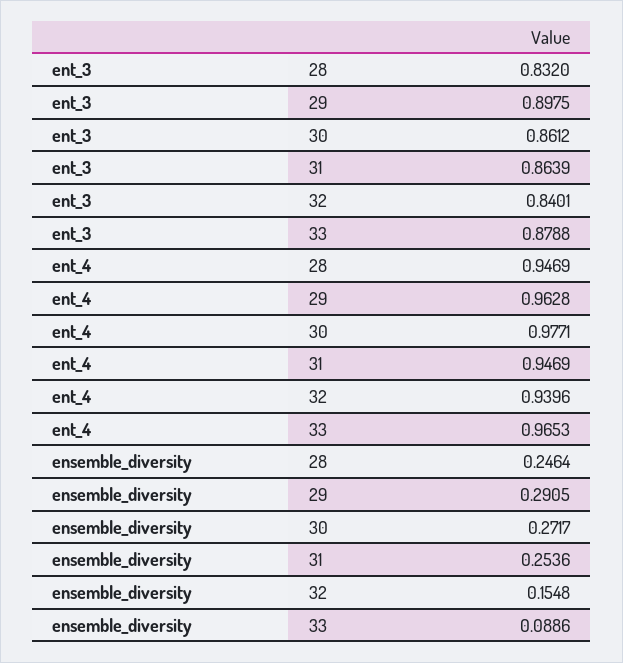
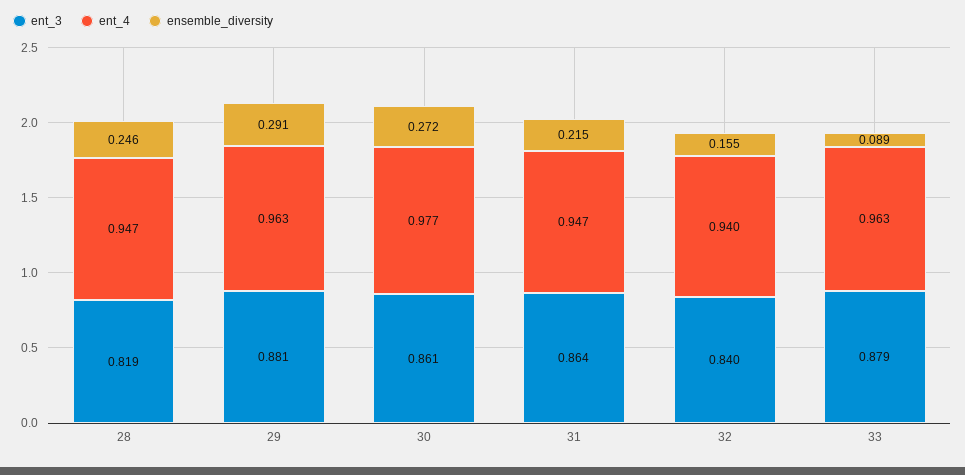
ent_3, 28: 0.832 -> 0.819
ent_3, 29: 0.8975 -> 0.881
ent_4, 33: 0.9653 -> 0.963
ensemble_diversity, 31: 0.2536 -> 0.215

